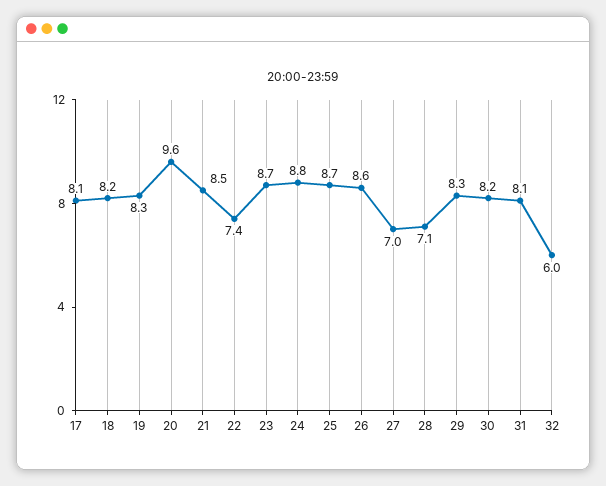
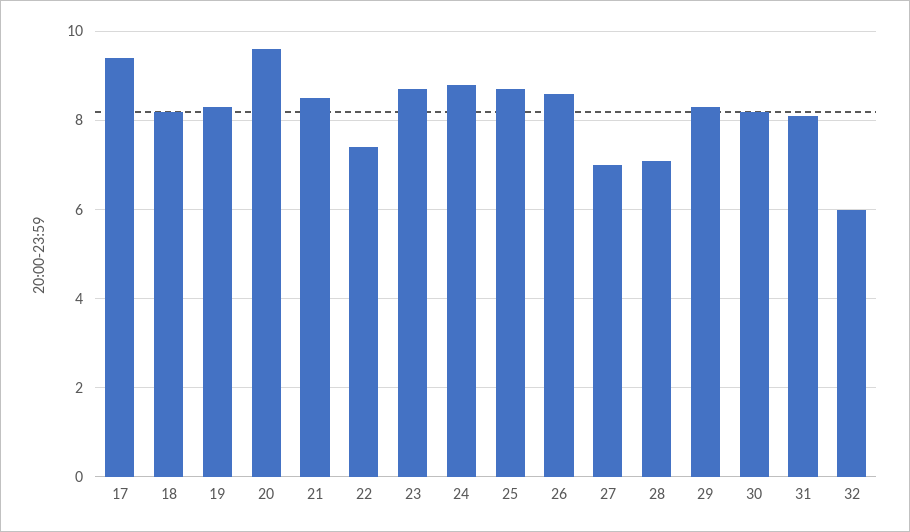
17: 8.1 -> 9.5

